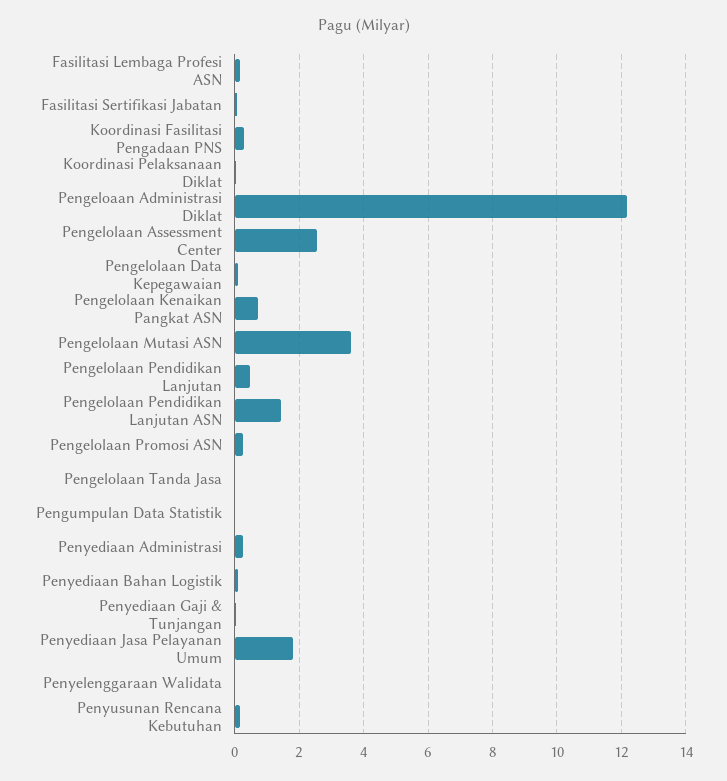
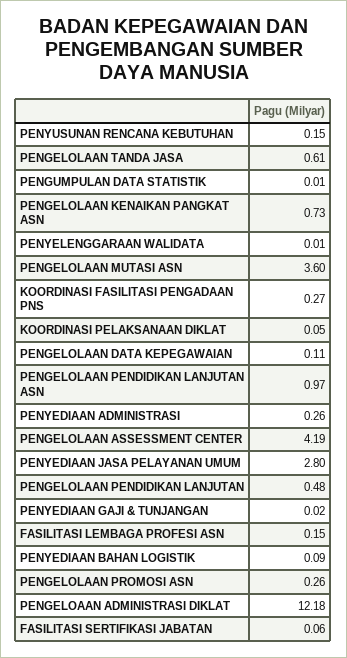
Pengelolaan Assessment Center: 2.6 -> 4.19
Pengelolaan Pendidikan Lanjutan ASN: 1.4 -> 0.97
Pengelolaan Tanda Jasa: 0 -> 0.61
Penyediaan Jasa Pelayanan Umum: 1.8 -> 2.8

